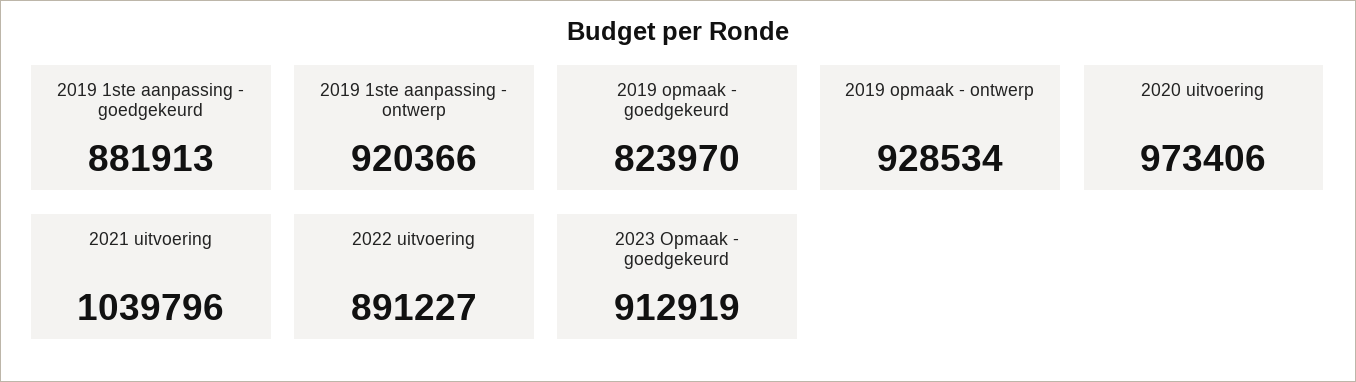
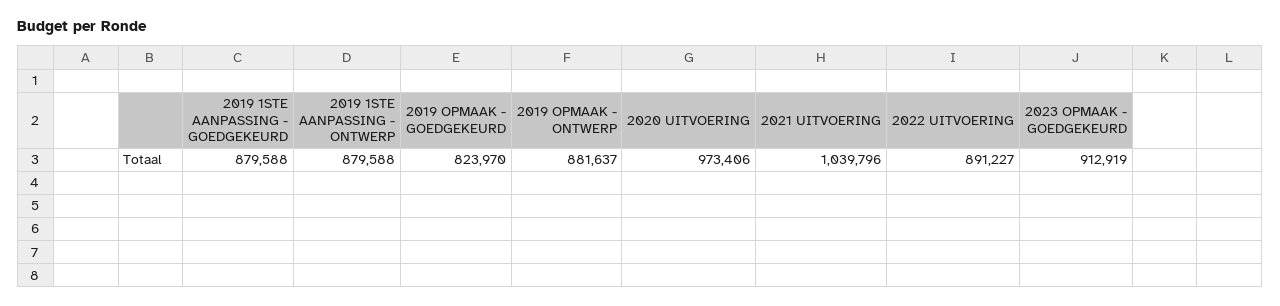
2019 1ste aanpassing - goedgekeurd: 881913 -> 879588
2019 1ste aanpassing - ontwerp: 920366 -> 879588
2019 opmaak - ontwerp: 928534 -> 881637

